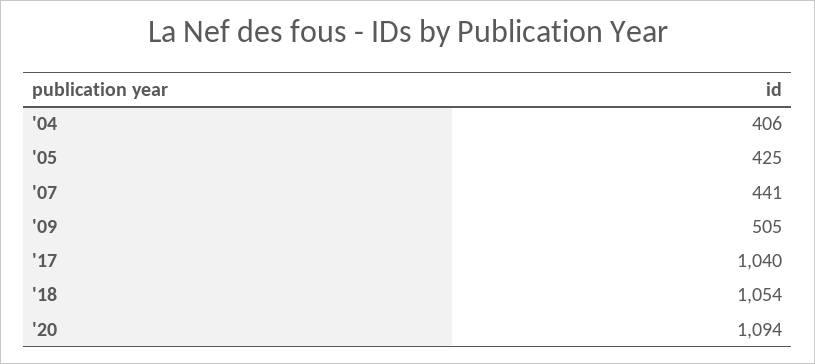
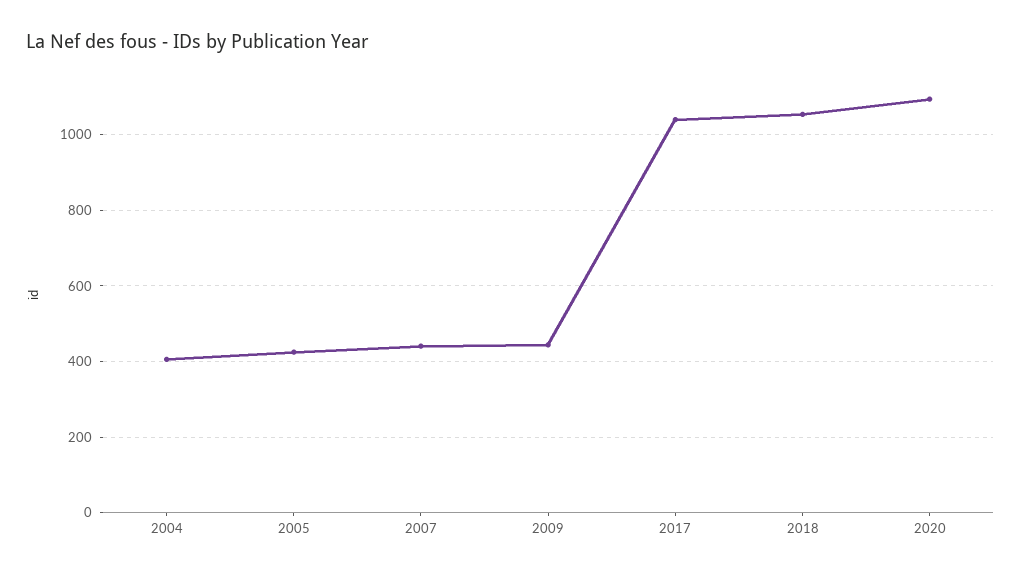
'09: 505 -> 440

